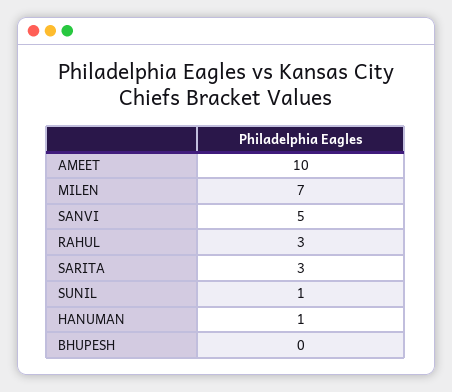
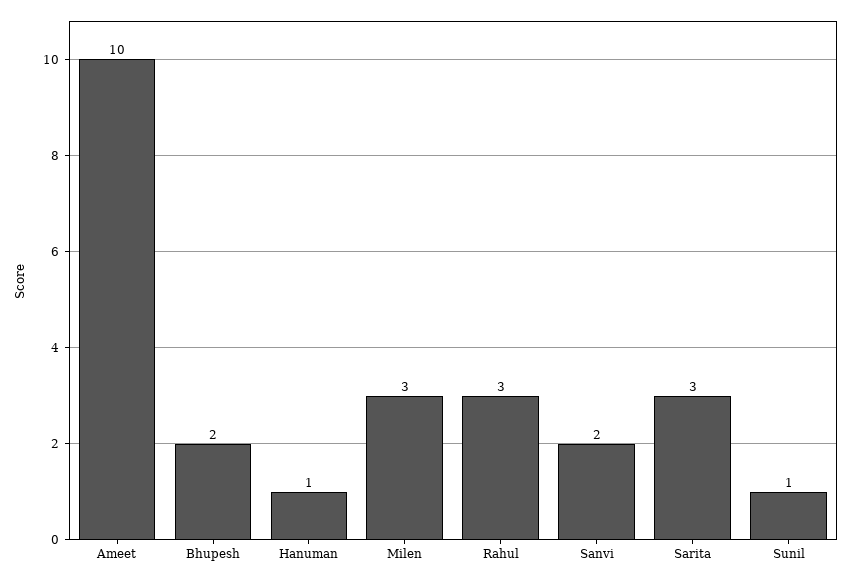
MILEN: 7 -> 3
SANVI: 5 -> 2
BHUPESH: 0 -> 2

